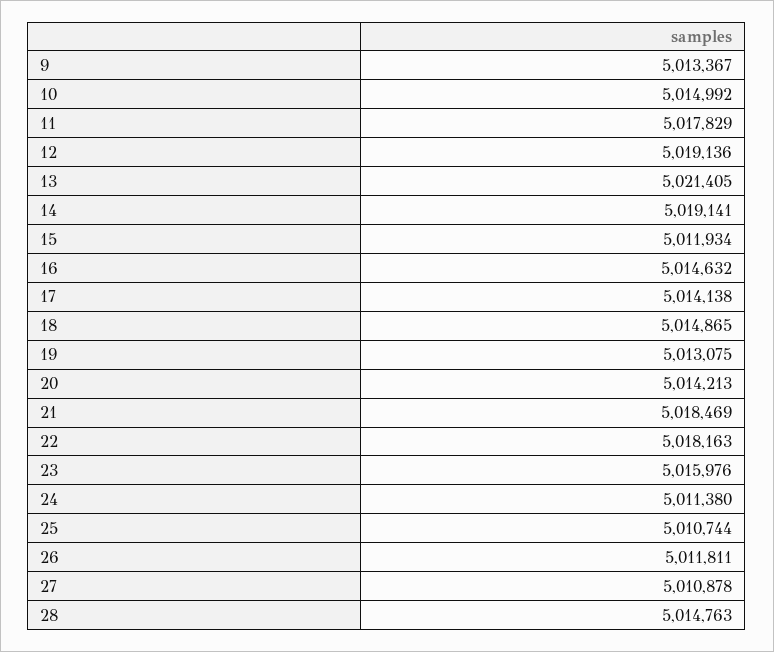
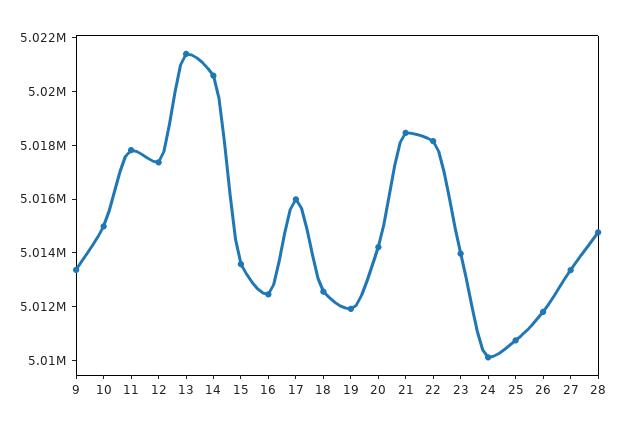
12: 5019136 -> 5017500
14: 5019141 -> 5020500
15: 5011934 -> 5013500
16: 5014632 -> 5012500
17: 5014138 -> 5016000
18: 5014865 -> 5012500
19: 5013075 -> 5012000
23: 5015976 -> 5014000
24: 5011380 -> 5010000
27: 5010878 -> 5013500

